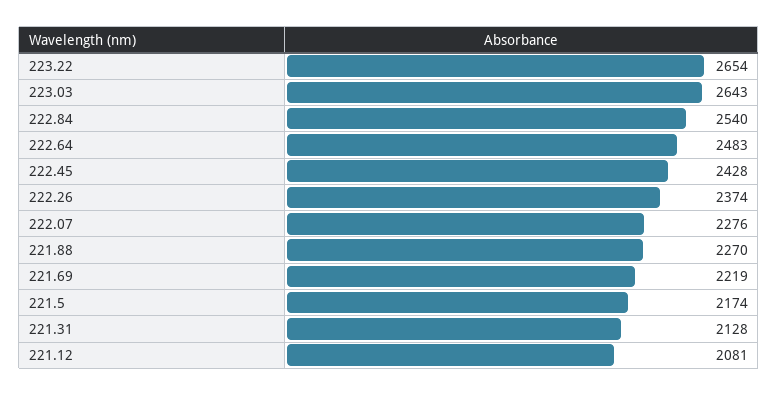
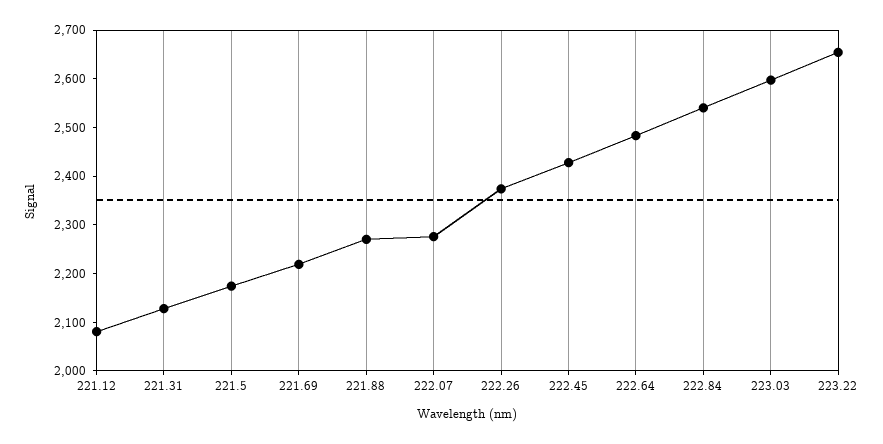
223.03: 2643 -> 2600

